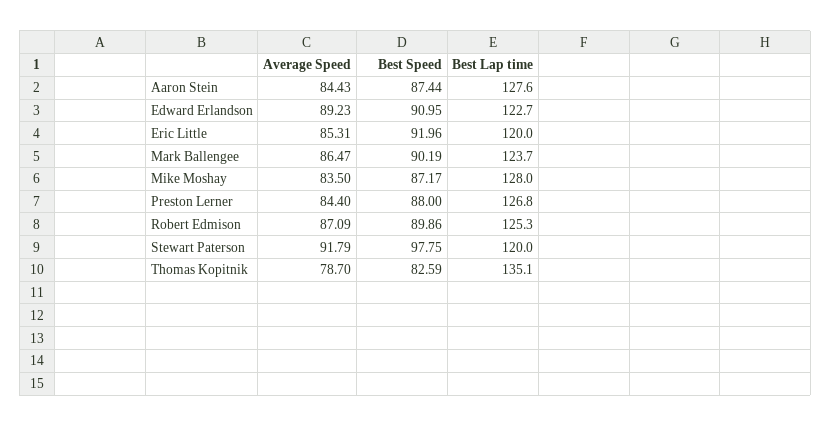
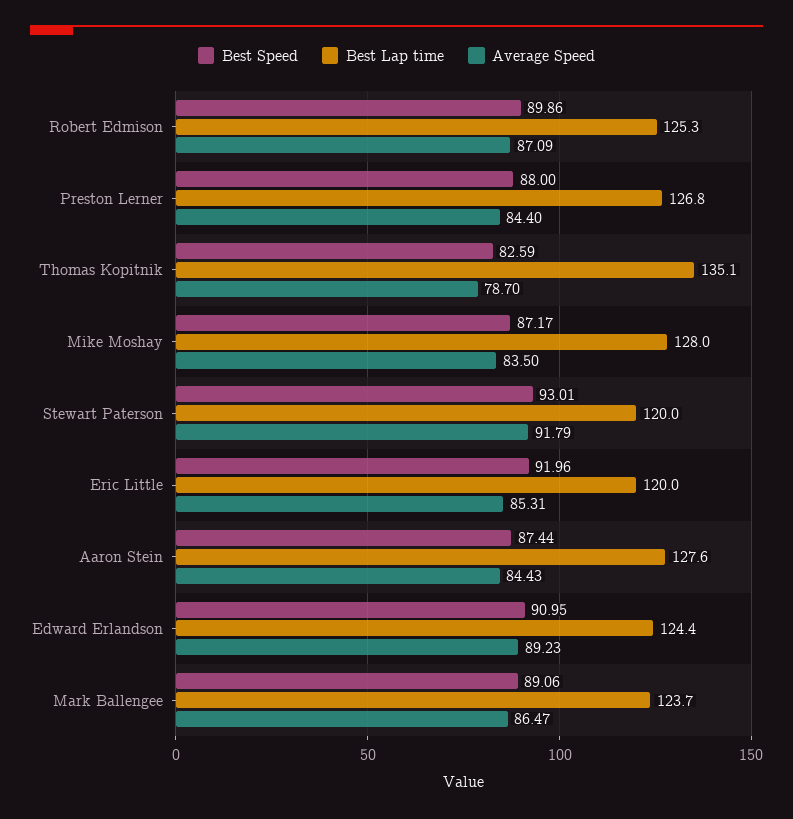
Best Lap time, Edward Erlandson: 122.7 -> 124.4
Best Speed, Mark Ballengee: 90.19 -> 89.06
Best Speed, Stewart Paterson: 97.75 -> 93.01

